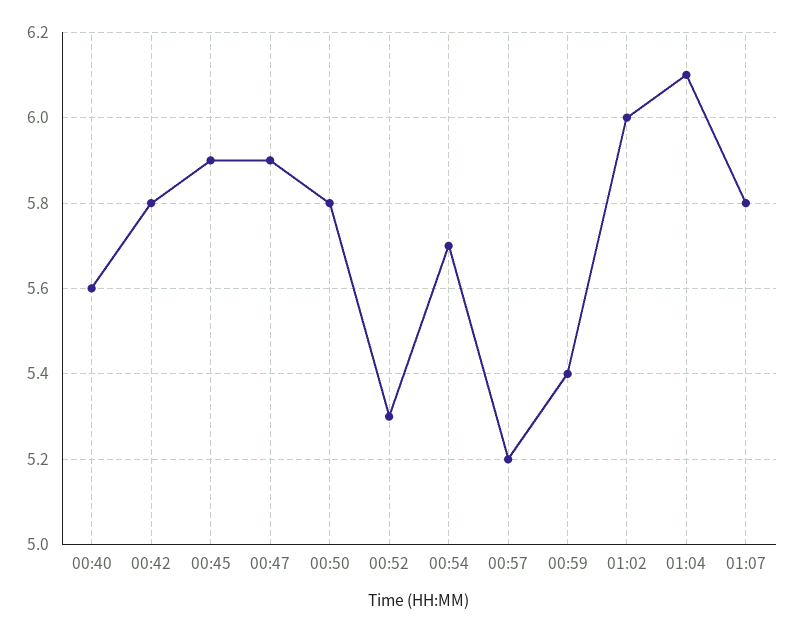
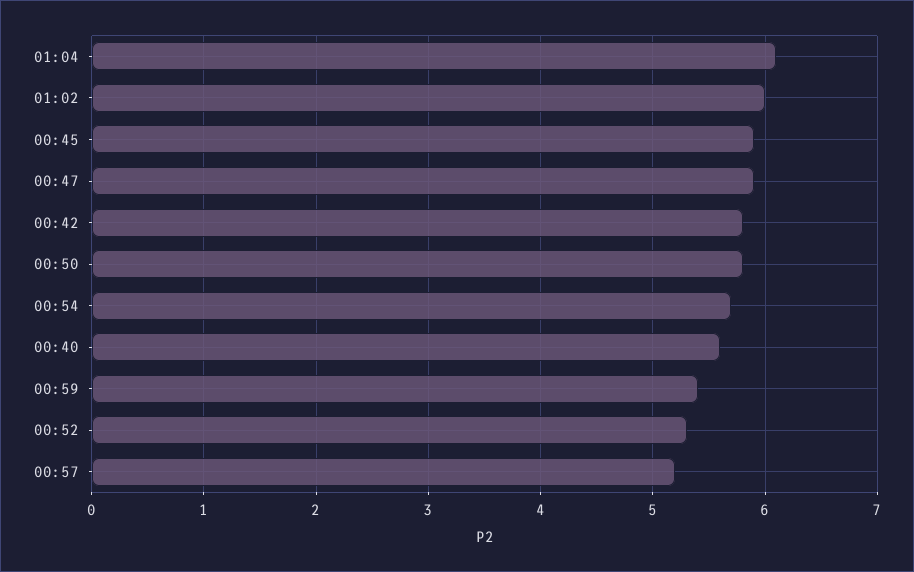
01:07: 5.8 -> none

